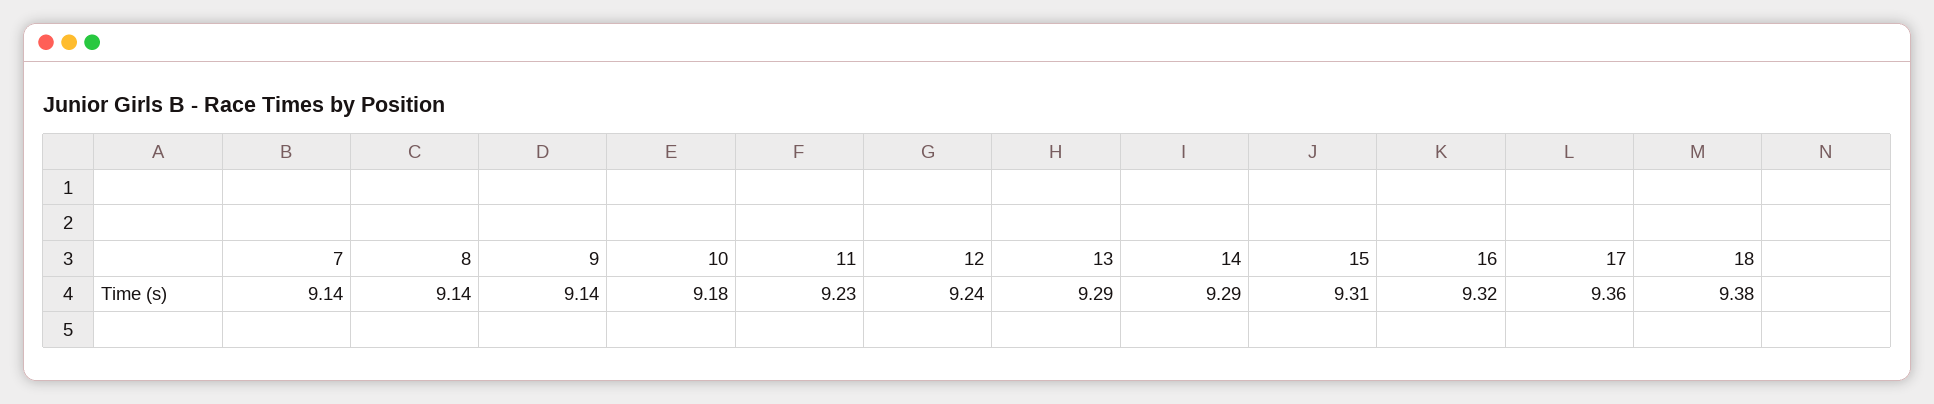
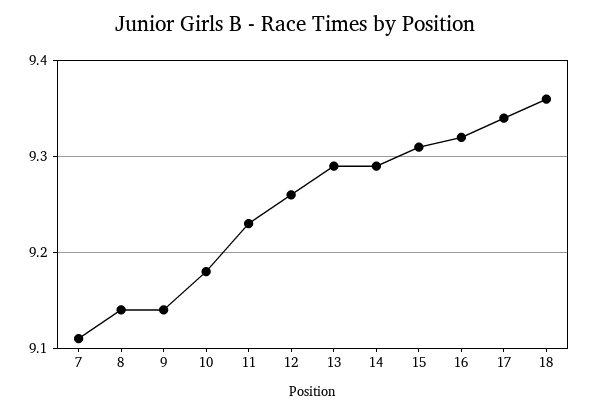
7: 9.14 -> 9.11
12: 9.24 -> 9.26
17: 9.36 -> 9.34
18: 9.38 -> 9.36

